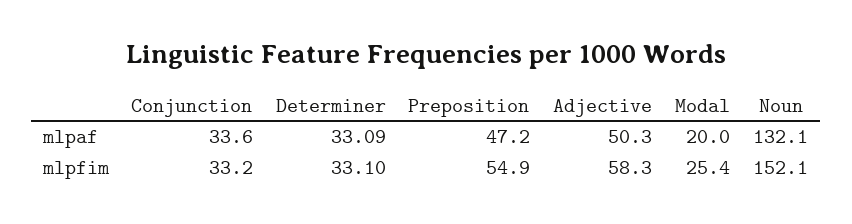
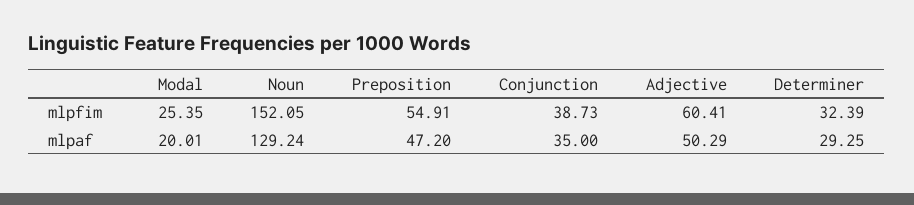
Conjunction, mlpaf: 33.6 -> 35
Determiner, mlpaf: 33.09 -> 29.25
Noun, mlpaf: 132.1 -> 129.24
Conjunction, mlpfim: 33.2 -> 38.73
Determiner, mlpfim: 33.1 -> 32.39
Adjective, mlpfim: 58.3 -> 60.41

